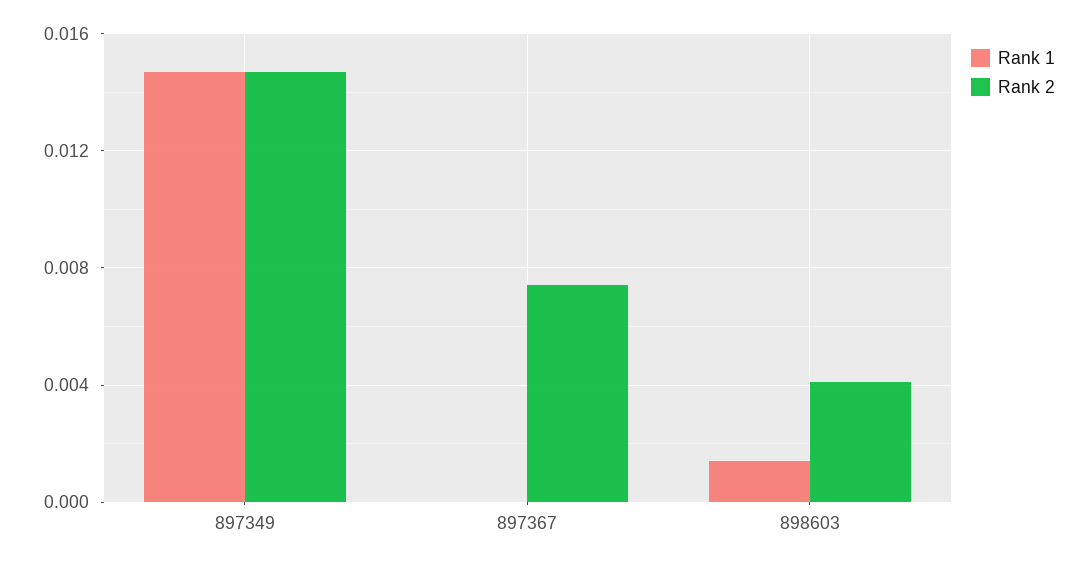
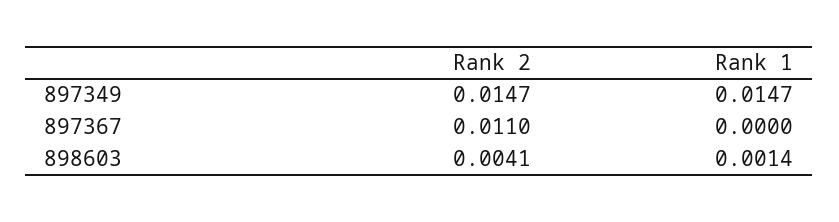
Rank 2, 897367: 0.0075 -> 0.011

